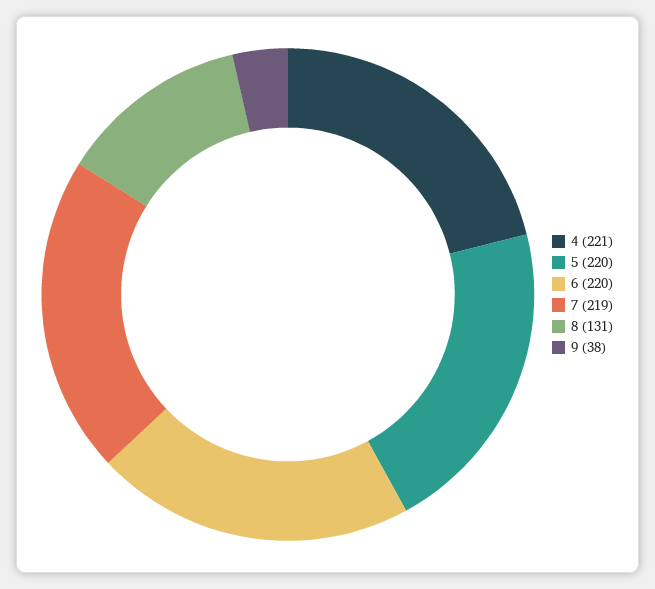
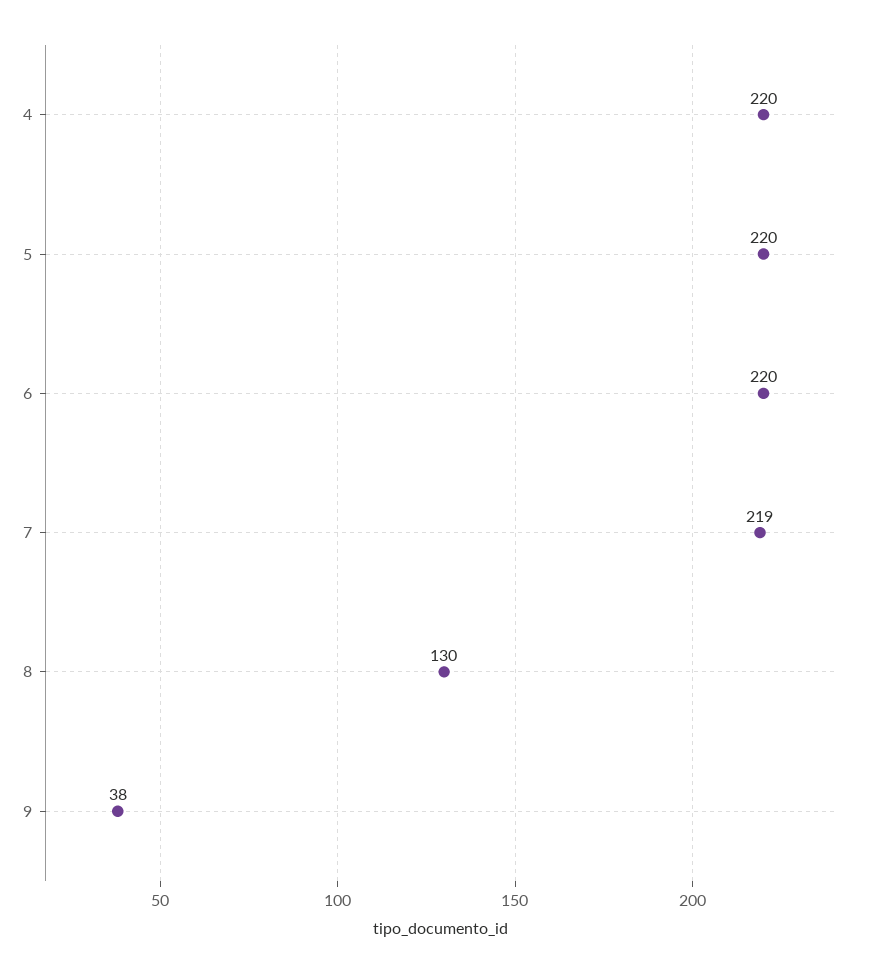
4: 221 -> 220
8: 131 -> 130

